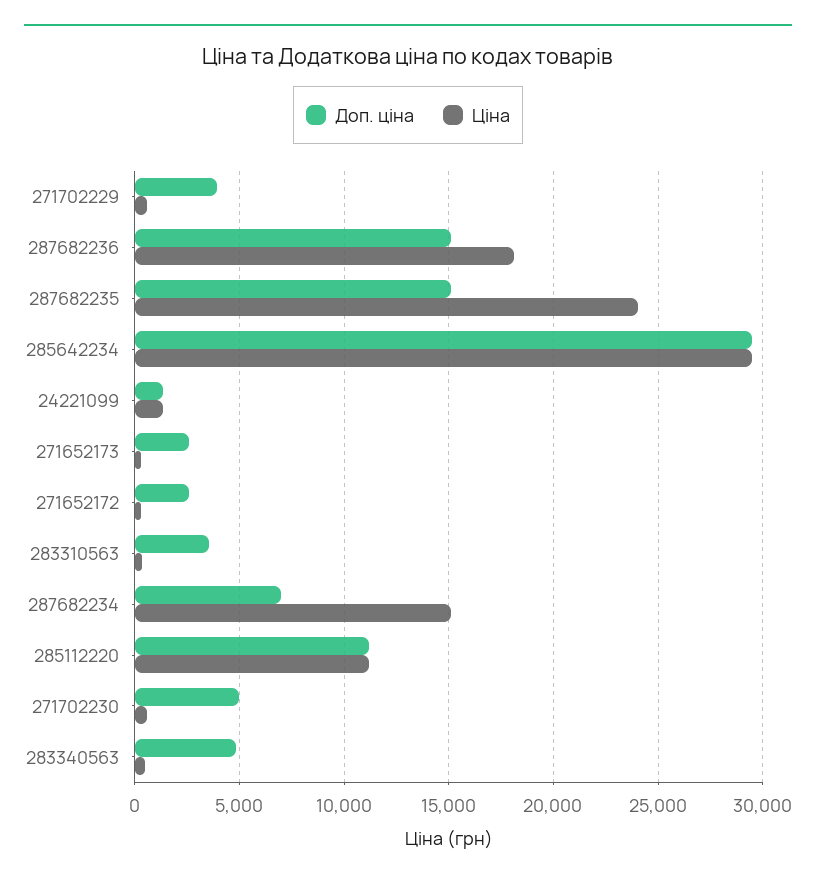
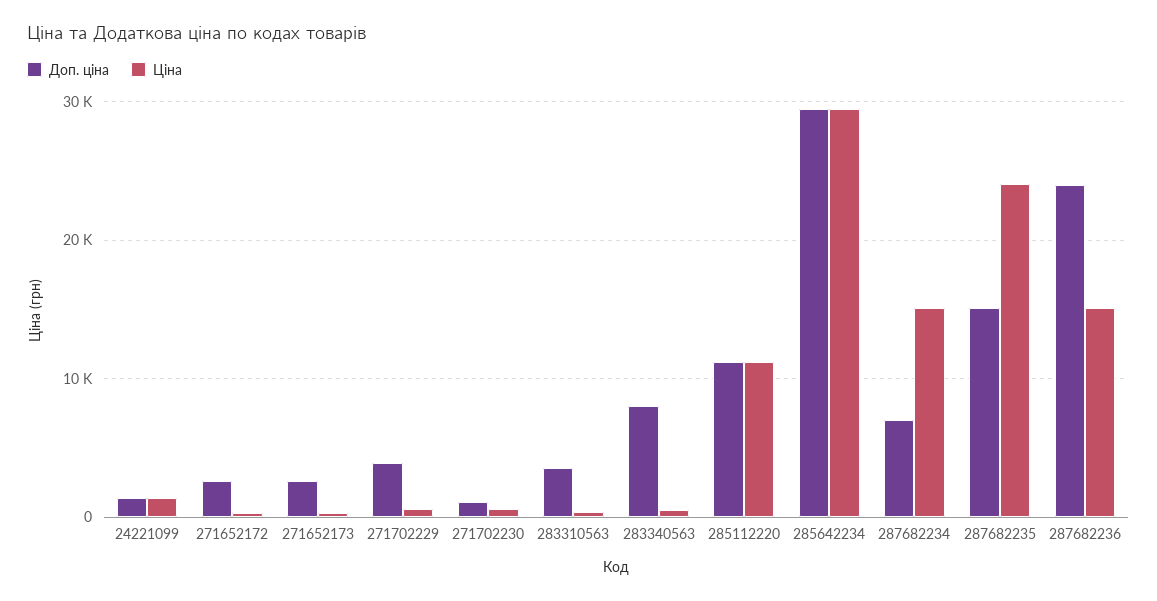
Доп. ціна, 287682236: 15000 -> 24000
Ціна, 287682236: 18000 -> 15000
Доп. ціна, 271702230: 5000 -> 1000
Доп. ціна, 283340563: 5000 -> 8000

